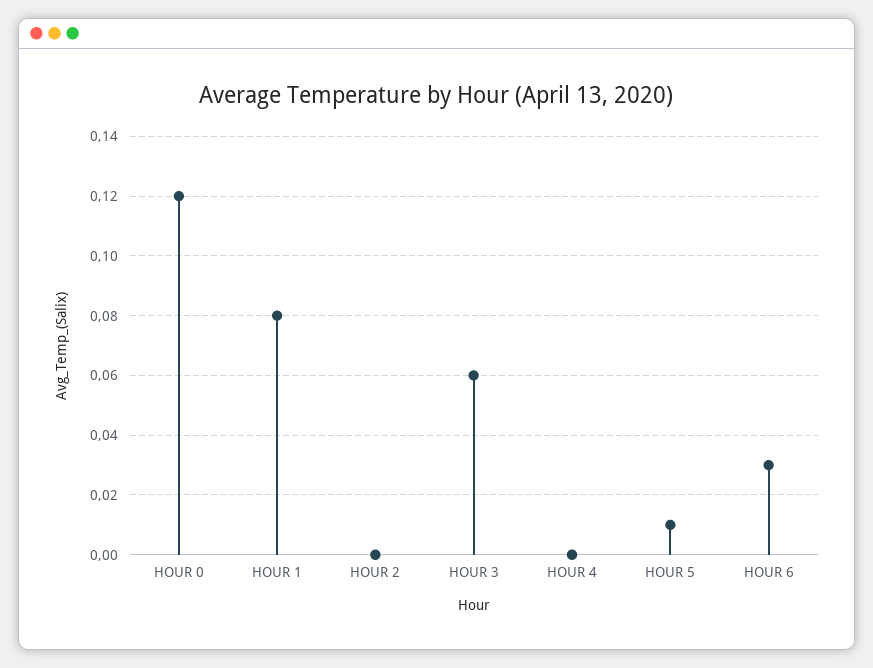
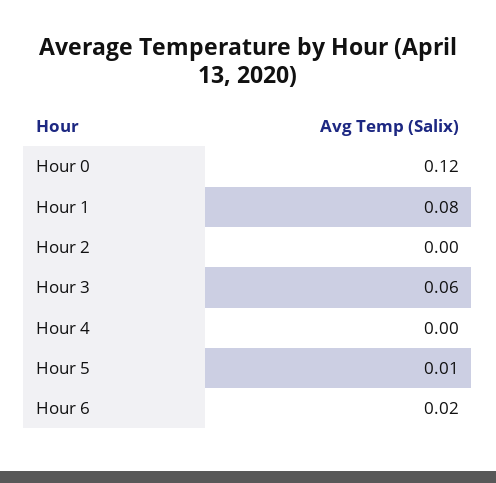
HOUR 6: 0.03 -> 0.02

